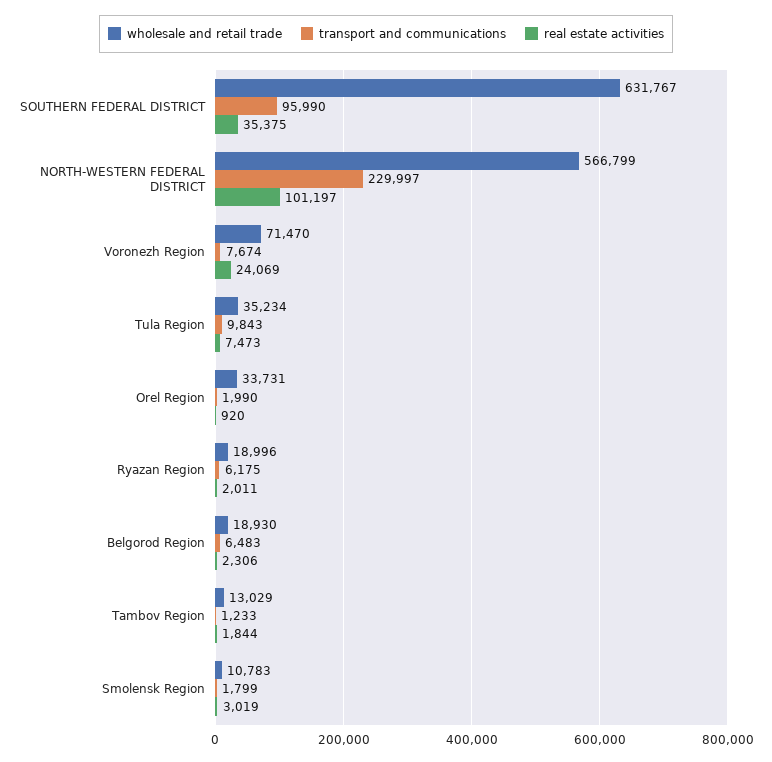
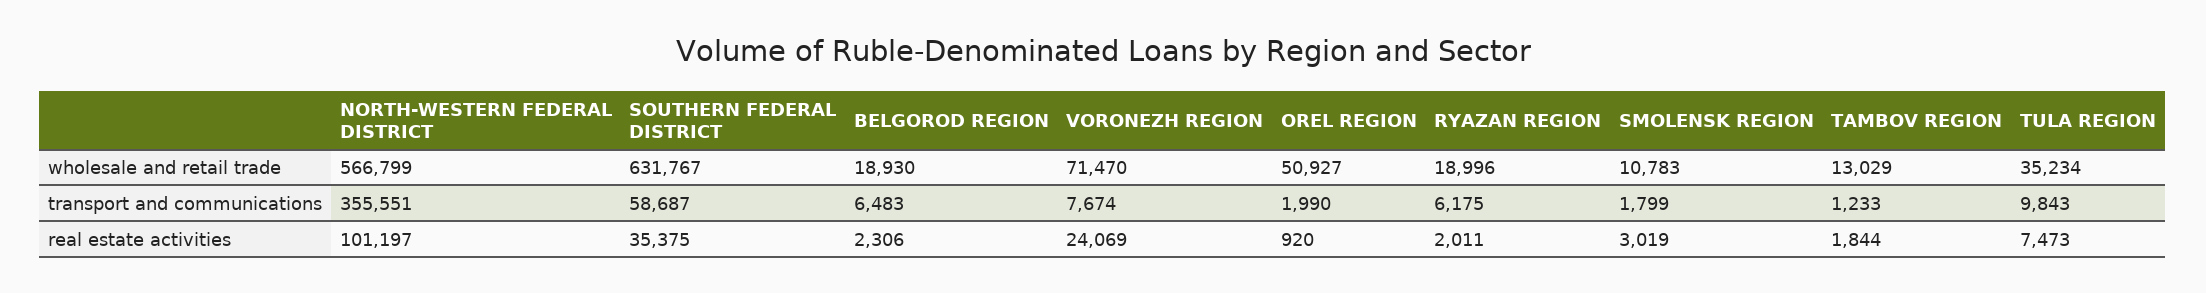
transport and communications, SOUTHERN FEDERAL DISTRICT: 95990 -> 58687
transport and communications, NORTH-WESTERN FEDERAL DISTRICT: 229997 -> 355551
wholesale and retail trade, Orel Region: 33731 -> 50927

